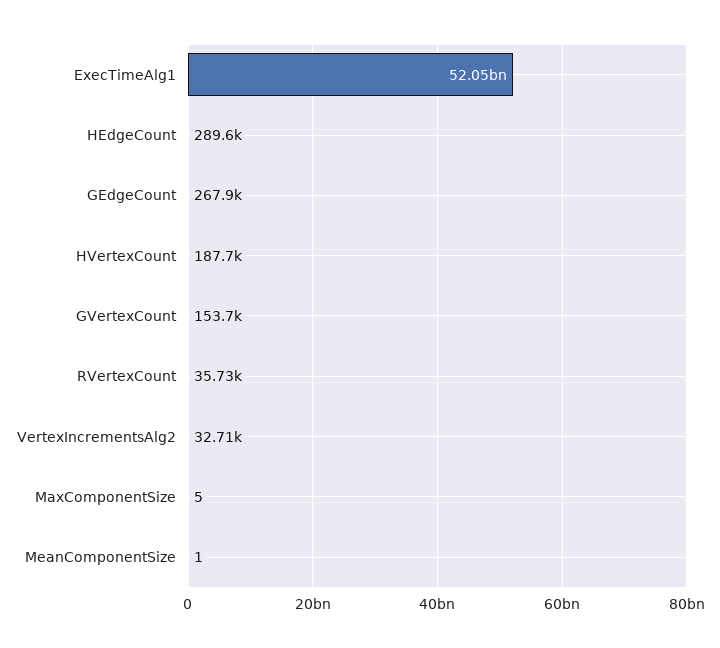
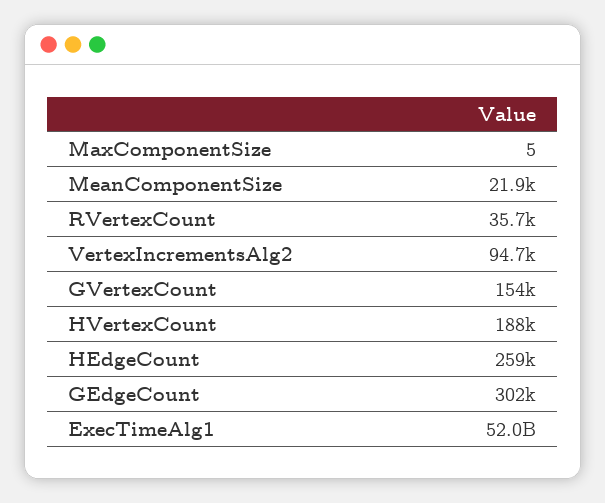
HEdgeCount: 289600 -> 259000
GEdgeCount: 267900 -> 302000
VertexIncrementsAlg2: 32710 -> 94700
MeanComponentSize: 1 -> 21900

